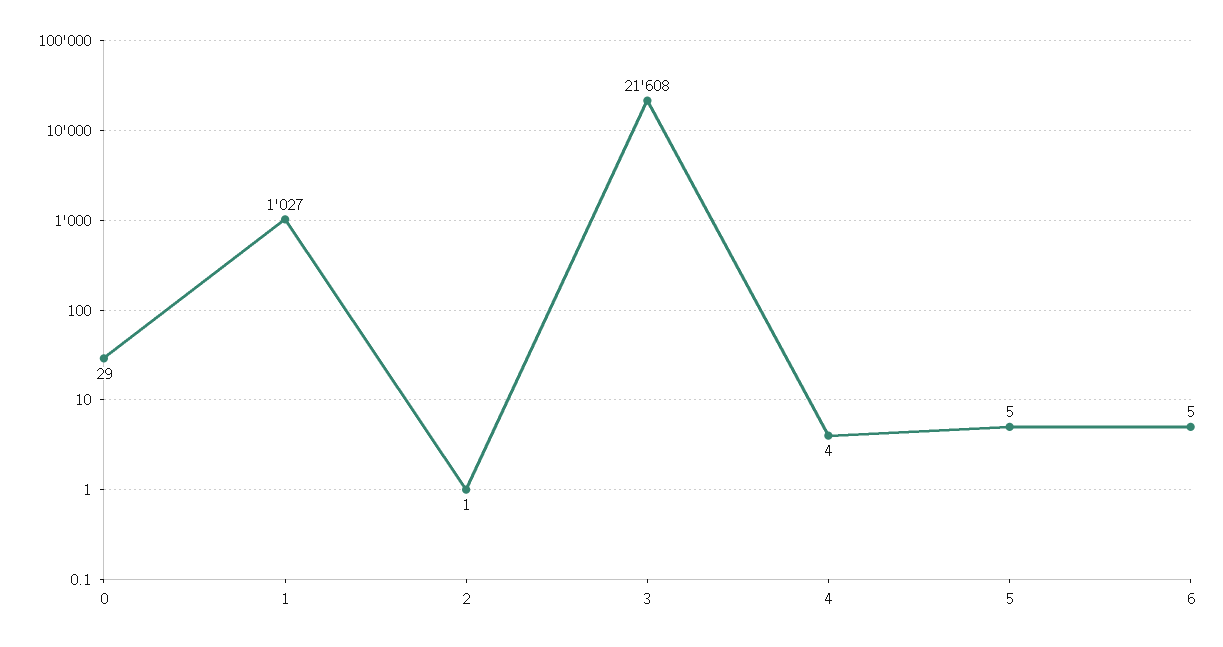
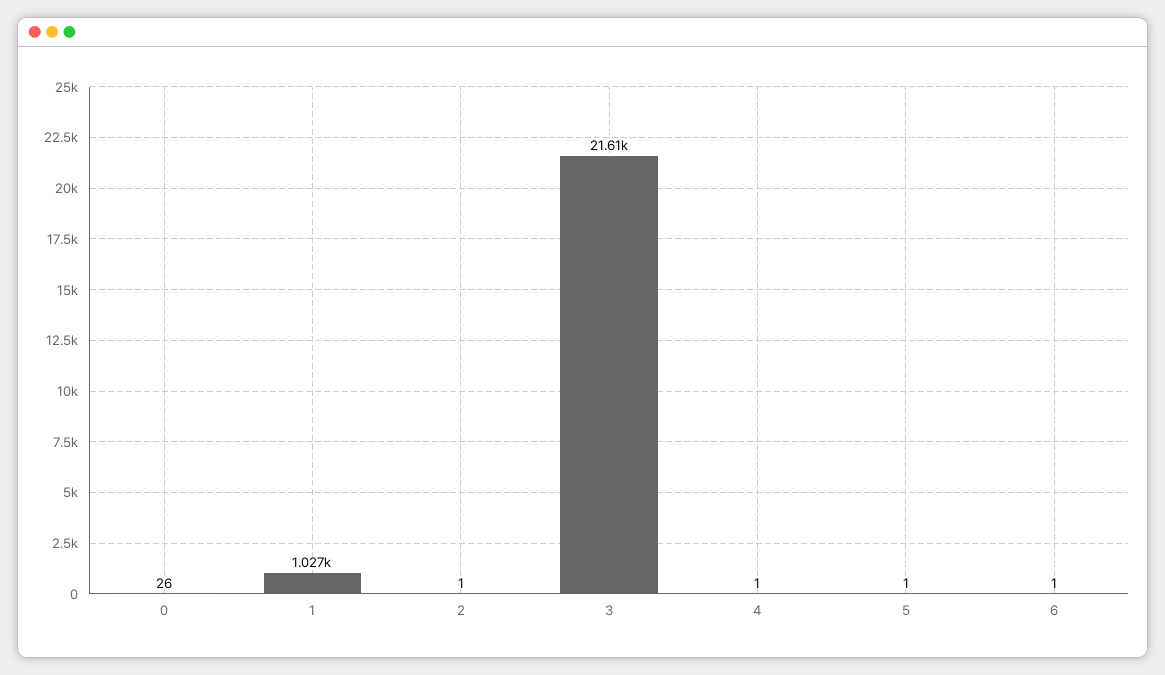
0: 29 -> 26
4: 4 -> 1
5: 5 -> 1
6: 5 -> 1

